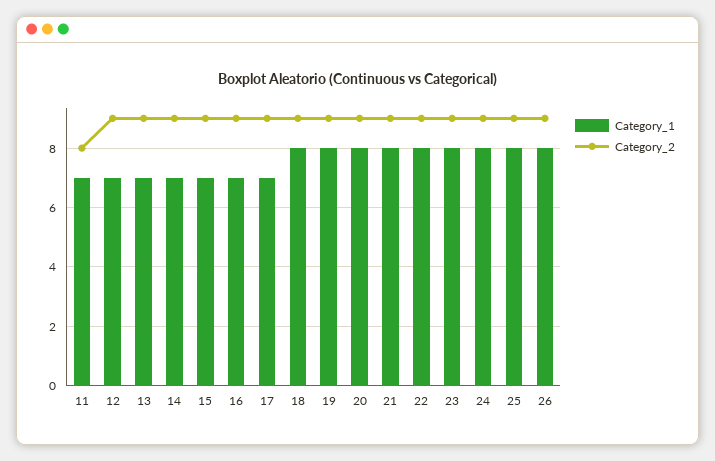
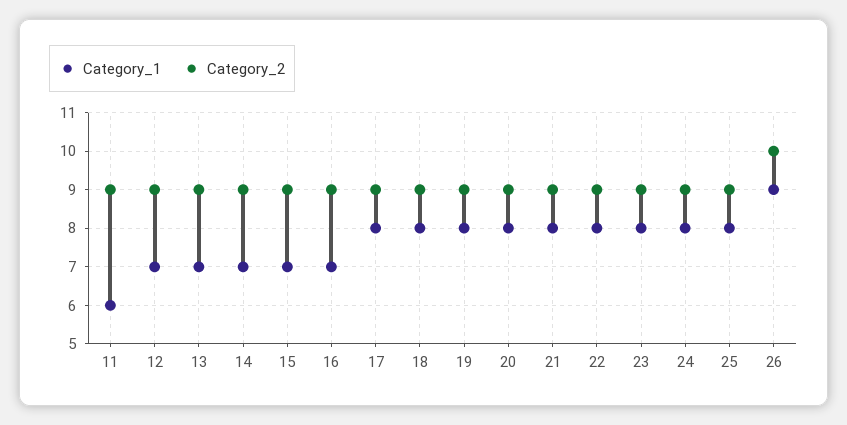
Category_1, 11: 7 -> 6
Category_2, 11: 8 -> 9
Category_1, 17: 7 -> 8
Category_1, 26: 8 -> 9
Category_2, 26: 9 -> 10

